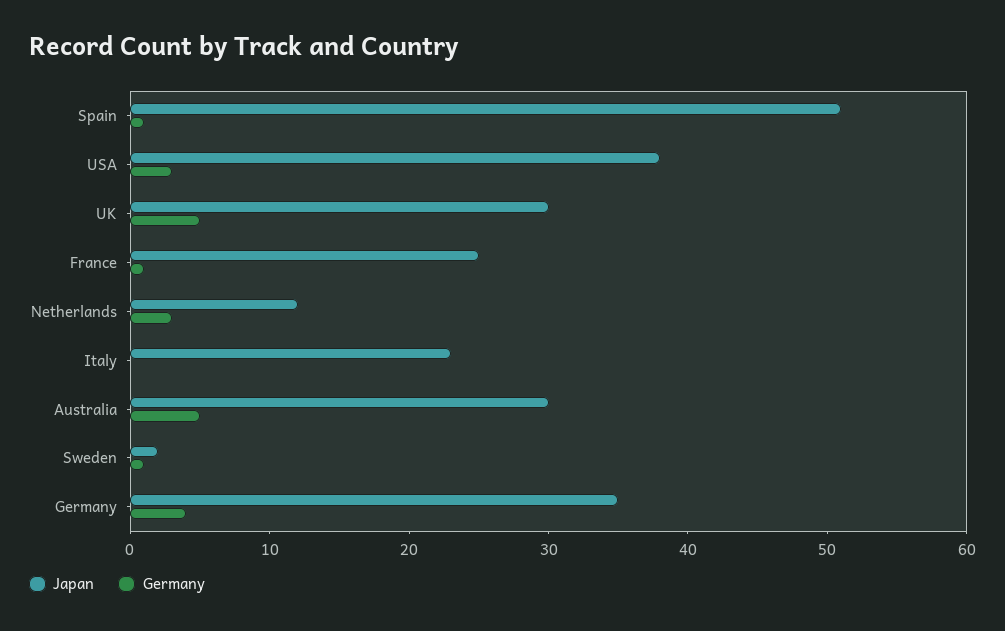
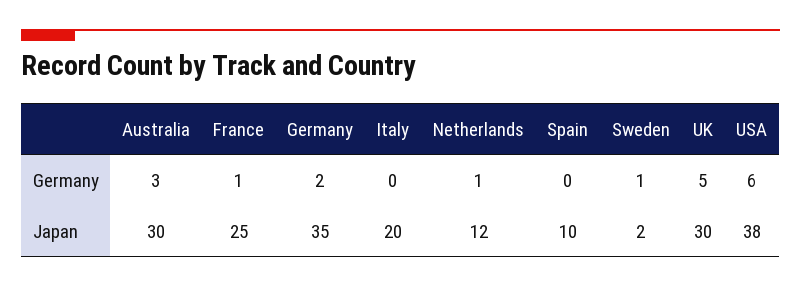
Japan, Spain: 51 -> 10
Germany, Spain: 1 -> 0
Germany, USA: 3 -> 6
Germany, Netherlands: 3 -> 1
Japan, Italy: 23 -> 20
Germany, Australia: 5 -> 3
Germany, Germany: 4 -> 2

